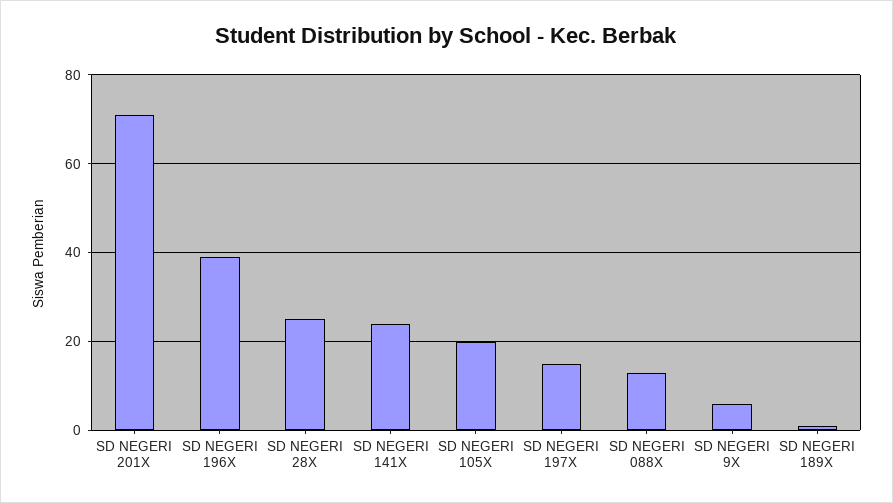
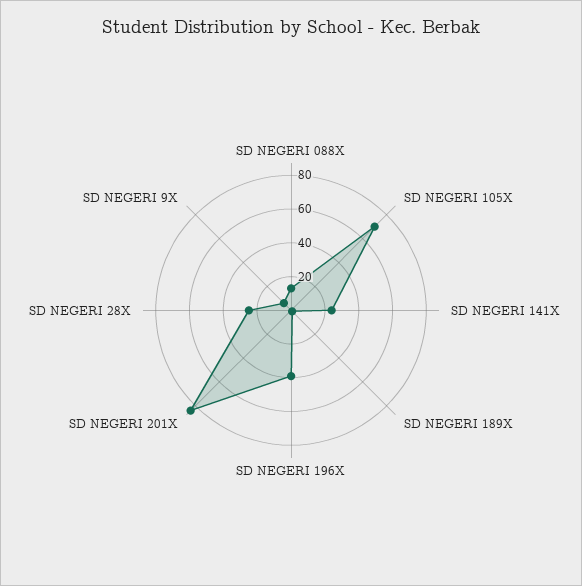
SD NEGERI 201X: 70 -> 85
SD NEGERI 105X: 20 -> 70
SD NEGERI 197X: 15 -> none

